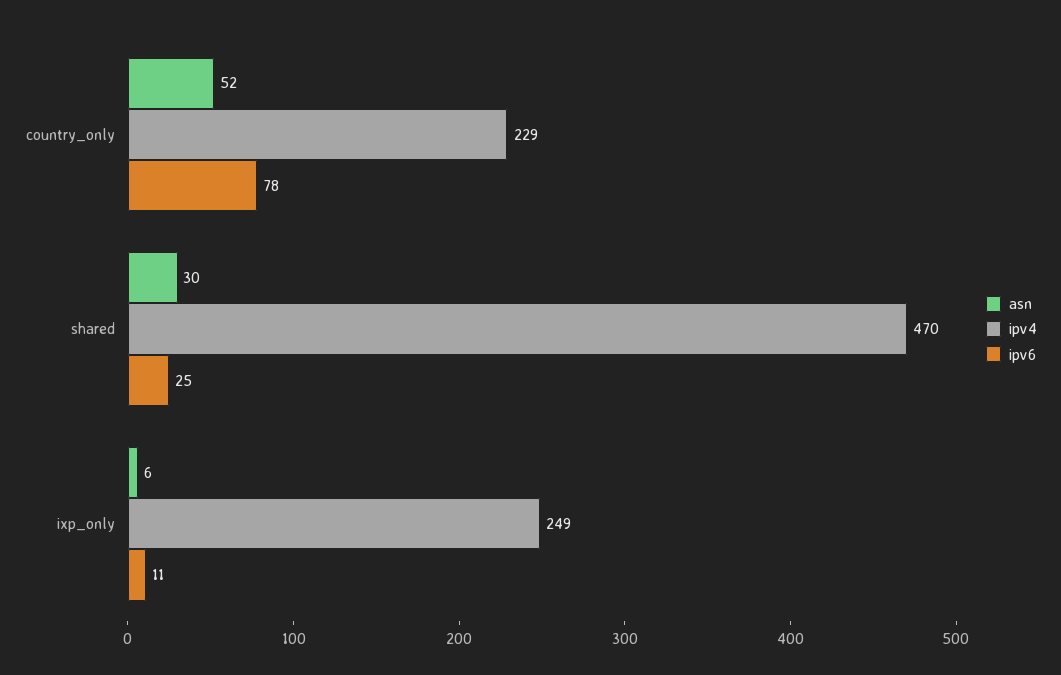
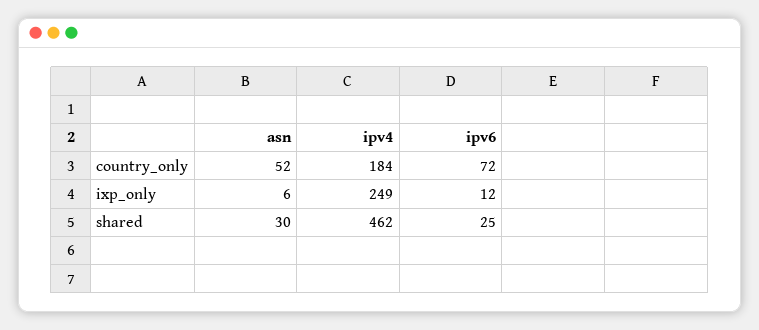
ipv4, country_only: 229 -> 184
ipv6, country_only: 78 -> 72
ipv4, shared: 470 -> 462
ipv6, ixp_only: 11 -> 12

